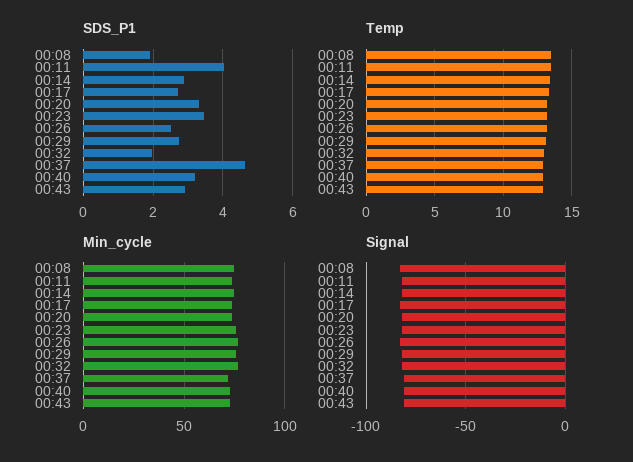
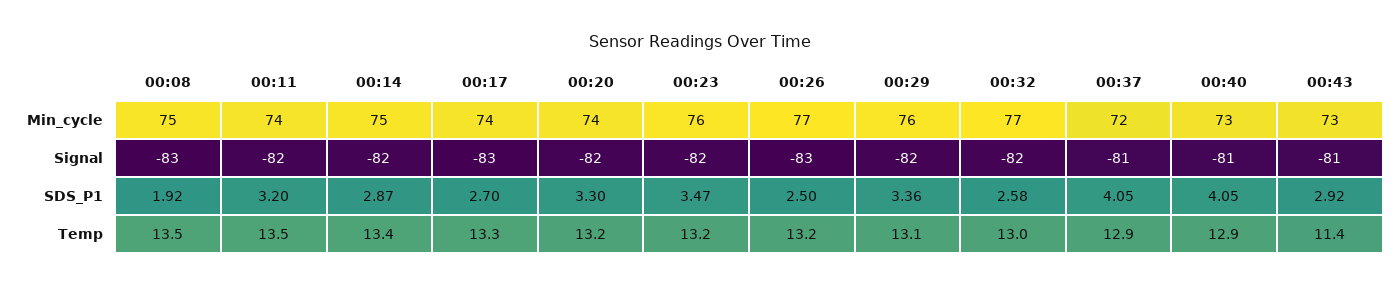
SDS_P1, 00:11: 4 -> 3.2
SDS_P1, 00:29: 2.8 -> 3.36
SDS_P1, 00:32: 2 -> 2.58
SDS_P1, 00:37: 4.6 -> 4.05
SDS_P1, 00:40: 3.2 -> 4.05
Temp, 00:43: 13 -> 11.4

